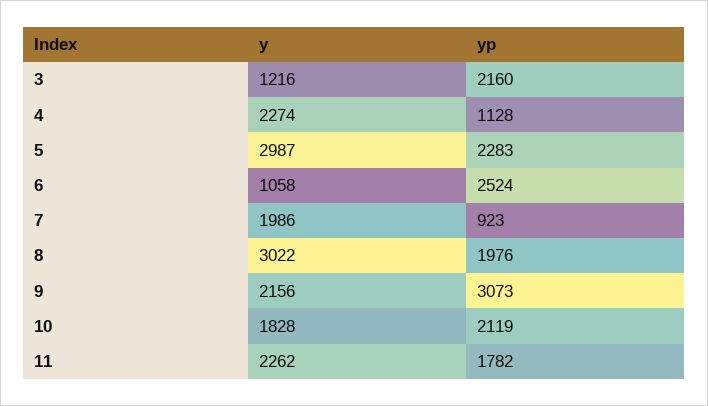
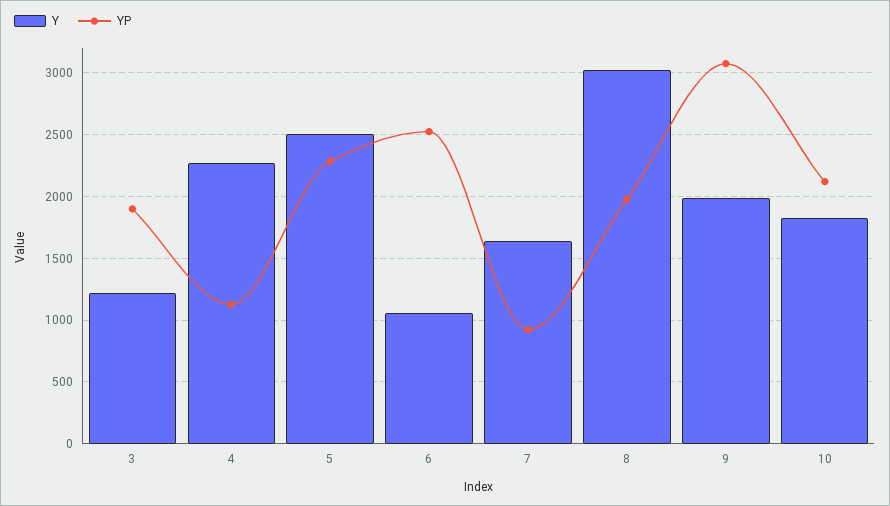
yp, 3: 2160 -> 1900
y, 5: 2987 -> 2500
y, 7: 1986 -> 1650
y, 9: 2156 -> 2000
y, 11: 2262 -> none
yp, 11: 1782 -> none

